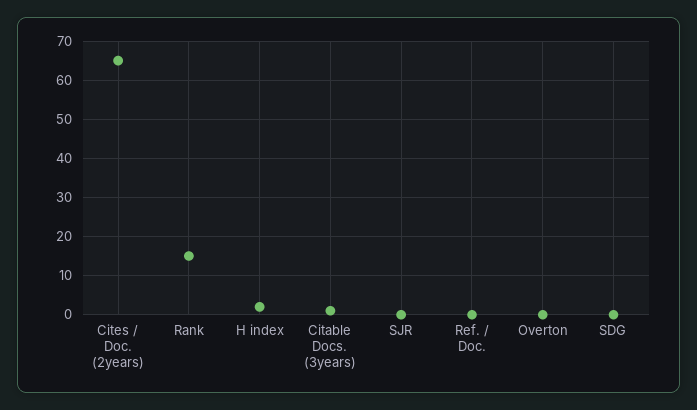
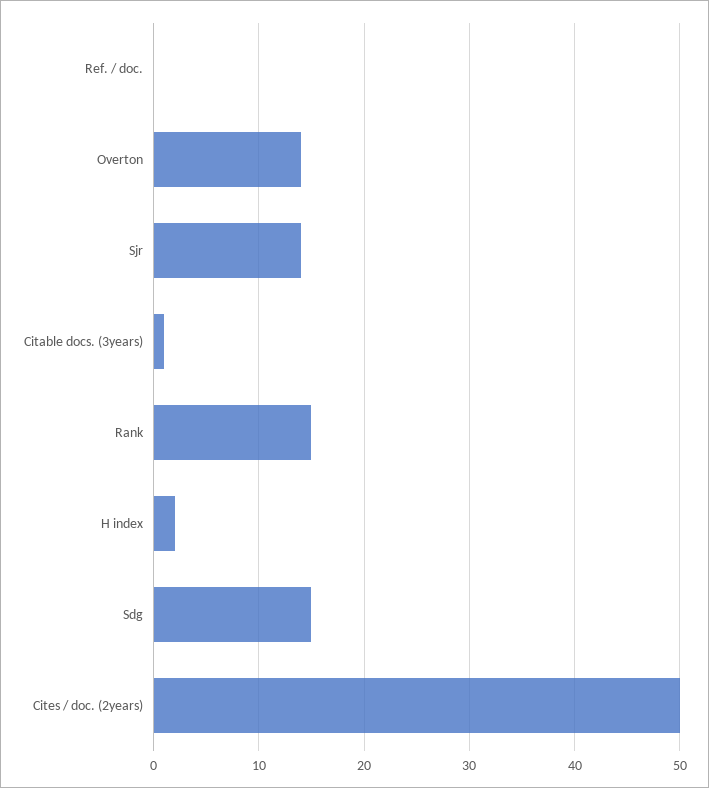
Cites / Doc. (2years): 65 -> 50
SJR: 0 -> 14
Overton: 0 -> 14
SDG: 0 -> 15

